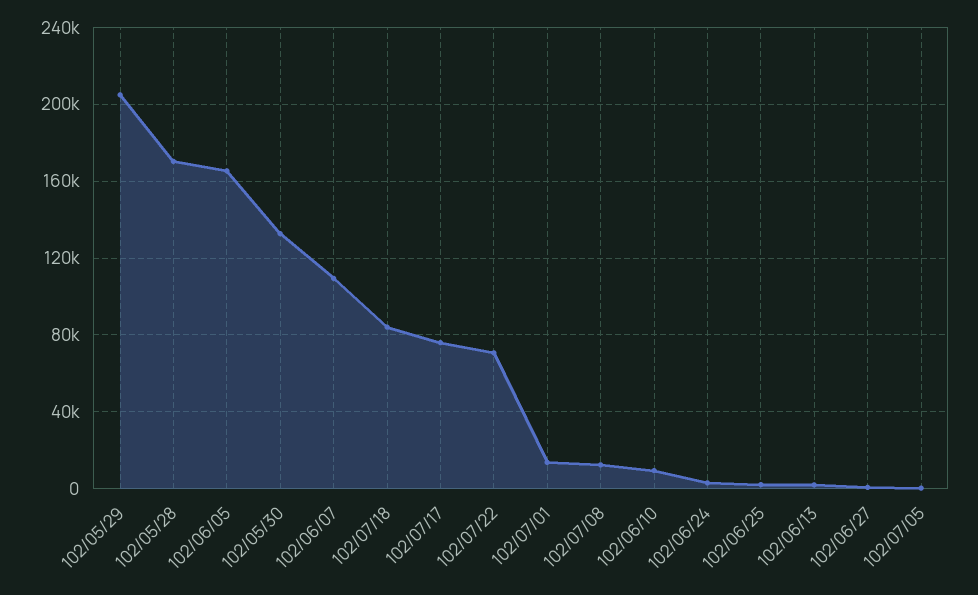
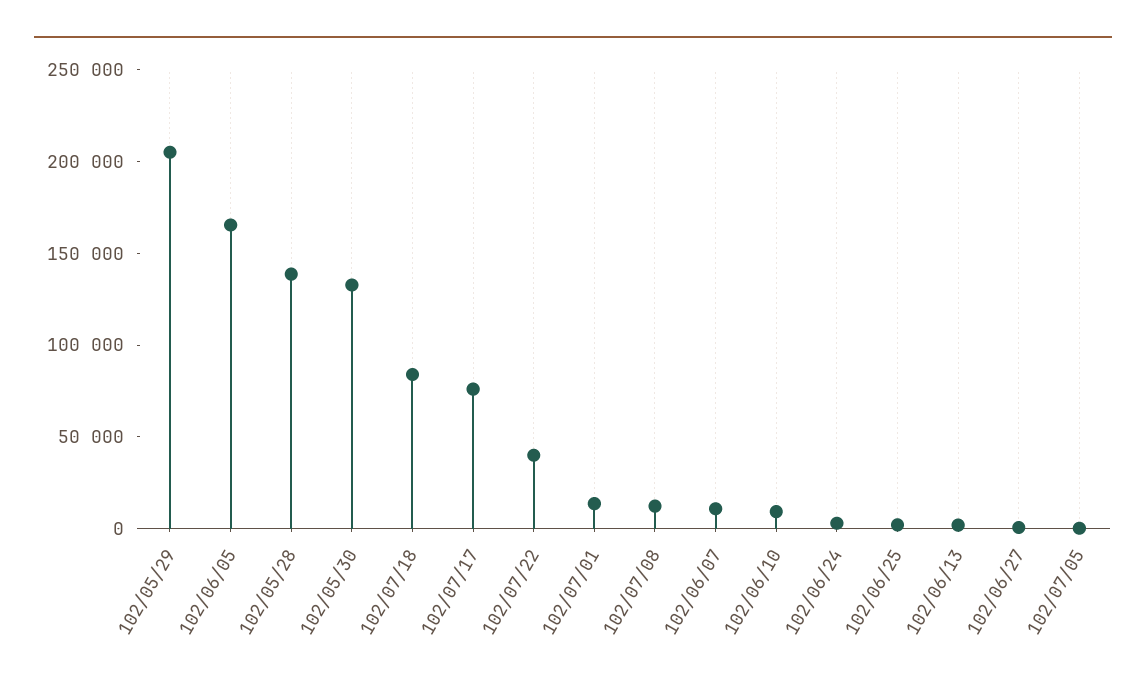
102/05/28: 170000 -> 140000
102/06/07: 110000 -> 10000
102/07/22: 70000 -> 40000

